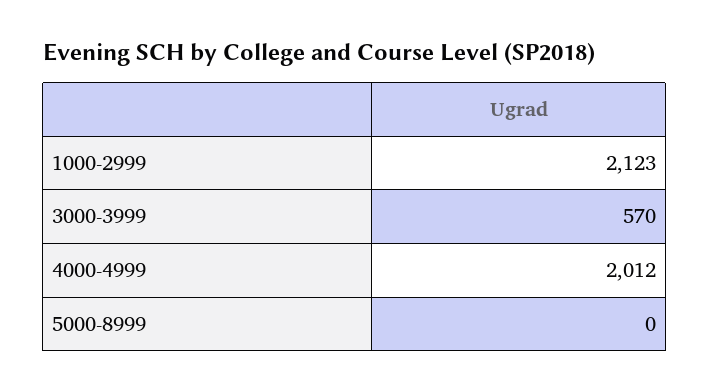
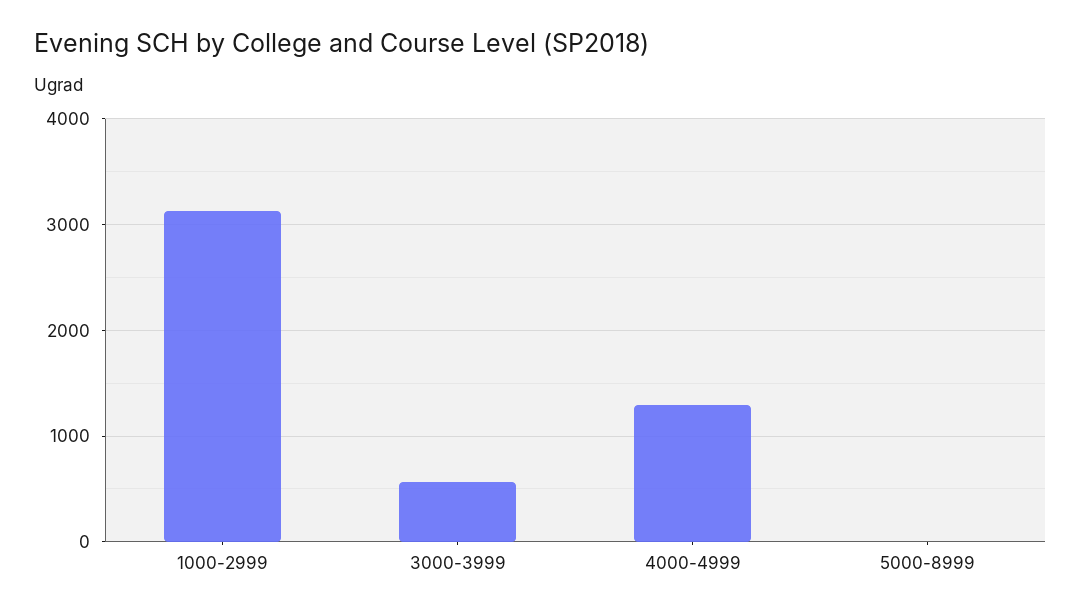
1000-2999: 2123 -> 3100
4000-4999: 2012 -> 1300

